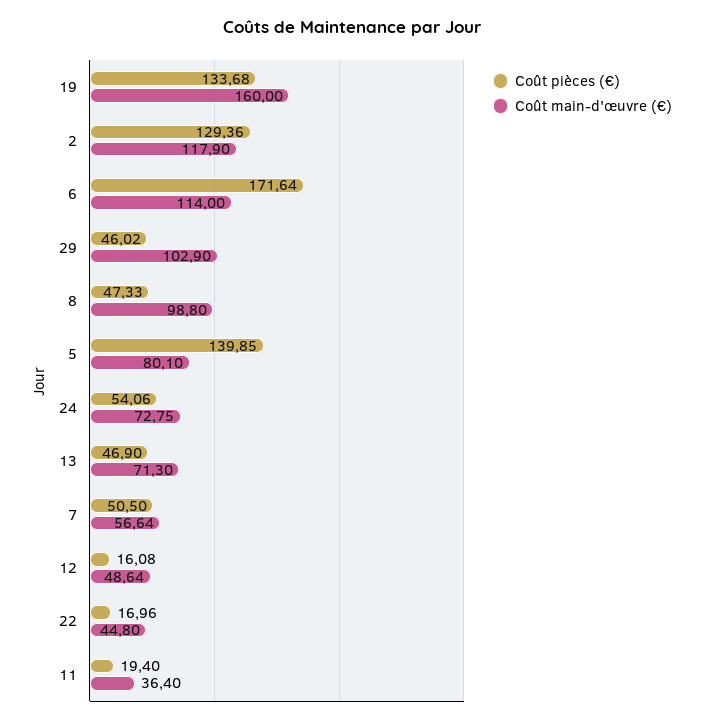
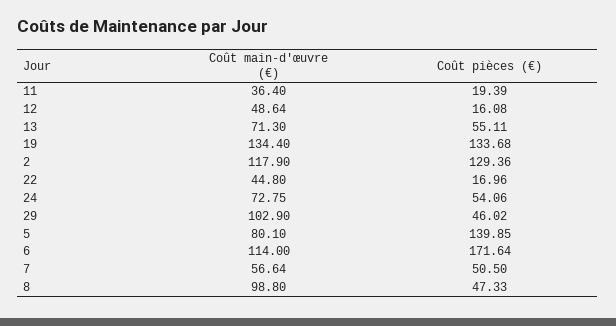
Coût main-d'œuvre (€), 19: 160 -> 134.4
Coût pièces (€), 13: 46.9 -> 55.11
Coût pièces (€), 11: 19.4 -> 19.39

